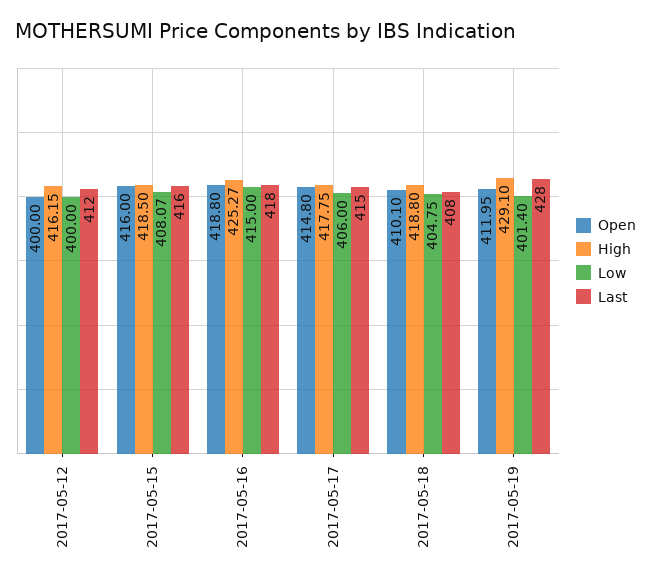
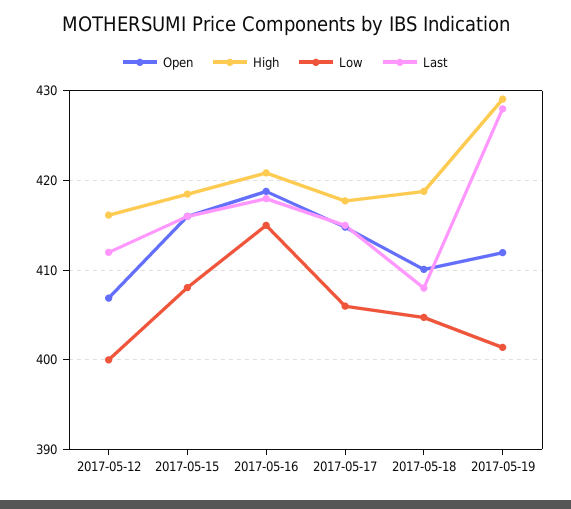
Open, 2017-05-12: 400 -> 407
High, 2017-05-16: 425.27 -> 421

